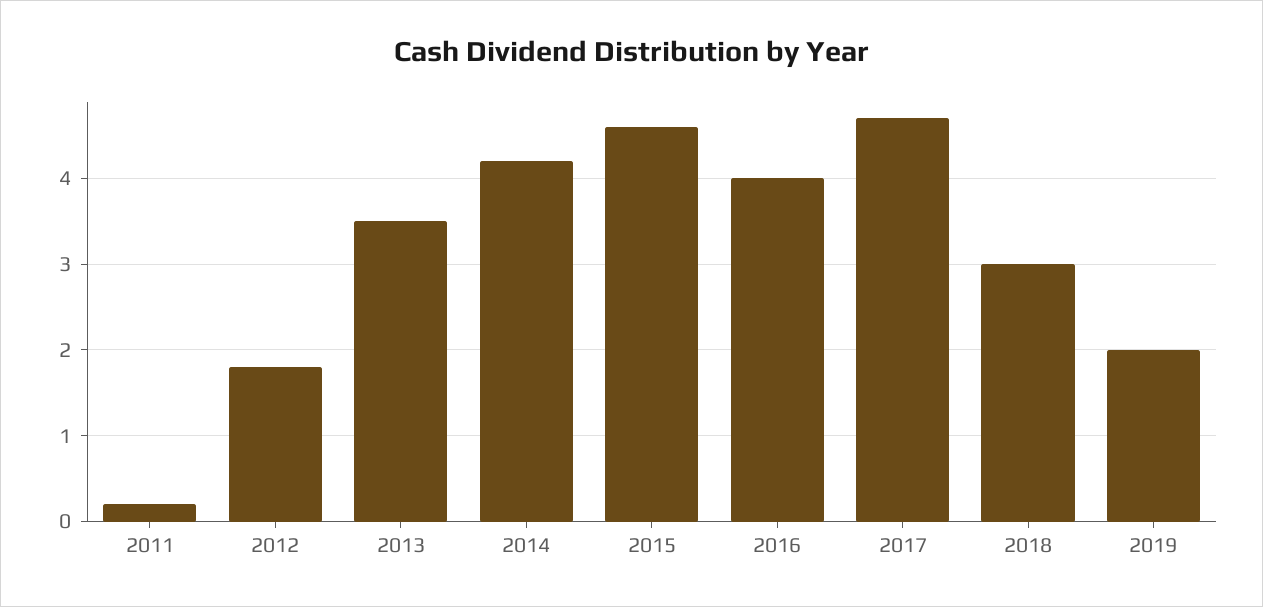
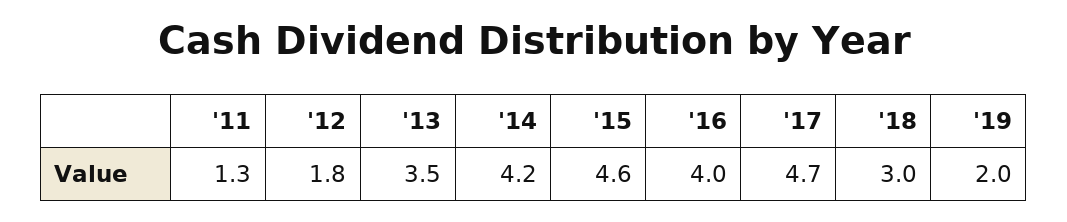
2011: 0.2 -> 1.3

